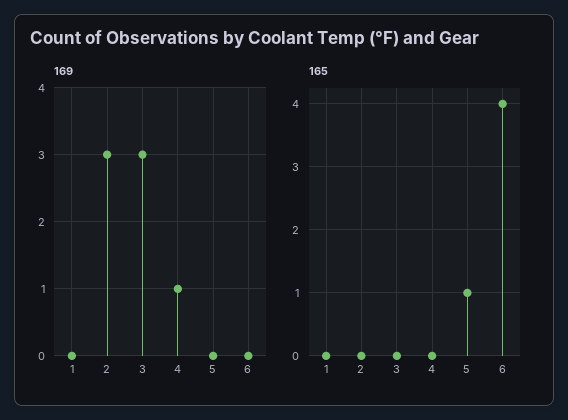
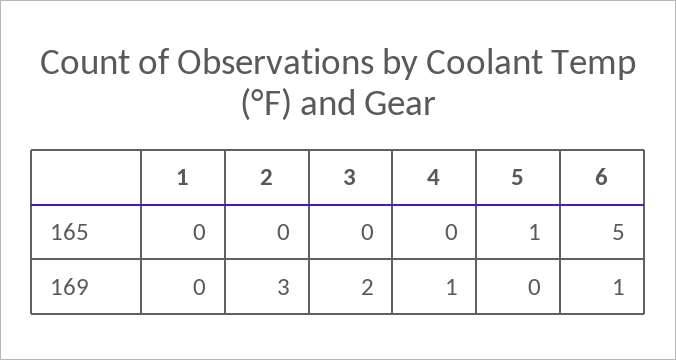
169, 3: 3 -> 2
169, 6: 0 -> 1
165, 6: 4 -> 5

